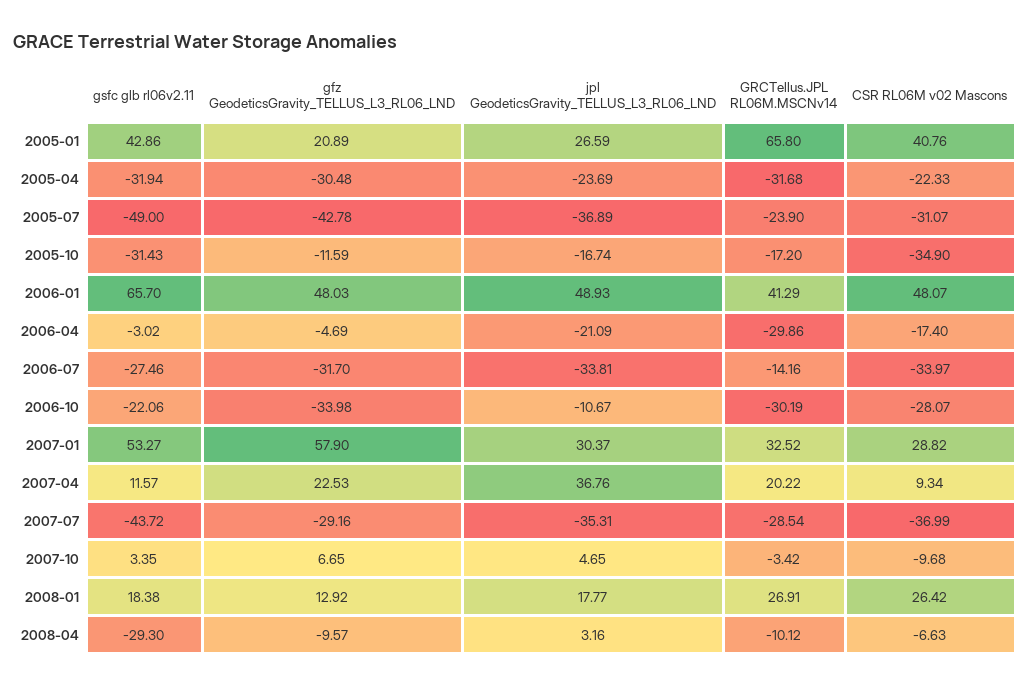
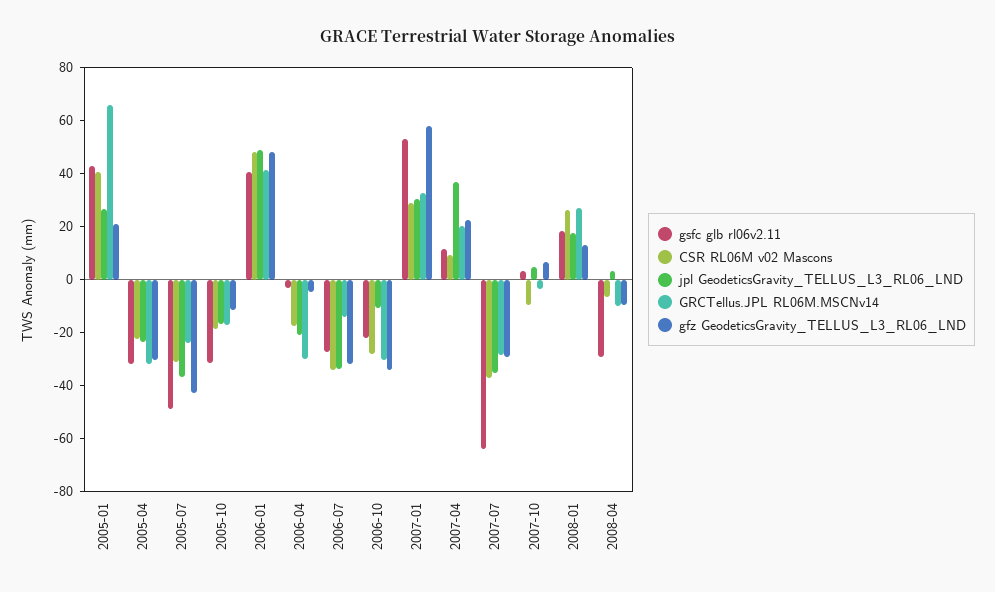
CSR RL06M v02 Mascons, 2005-10: -34.9 -> -20
gsfc glb rl06v2.11, 2006-01: 65.7 -> 40
gsfc glb rl06v2.11, 2007-07: -43.72 -> -65

